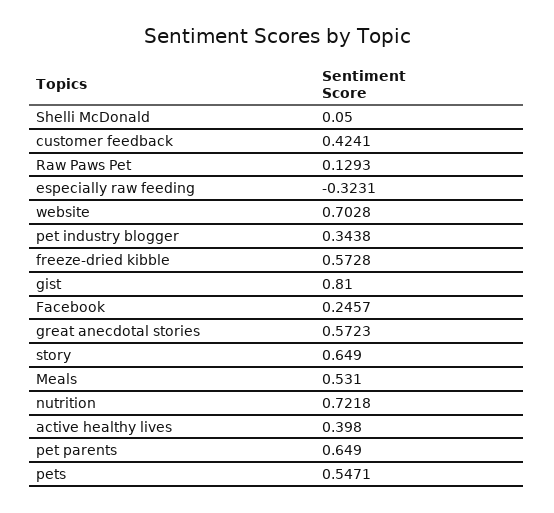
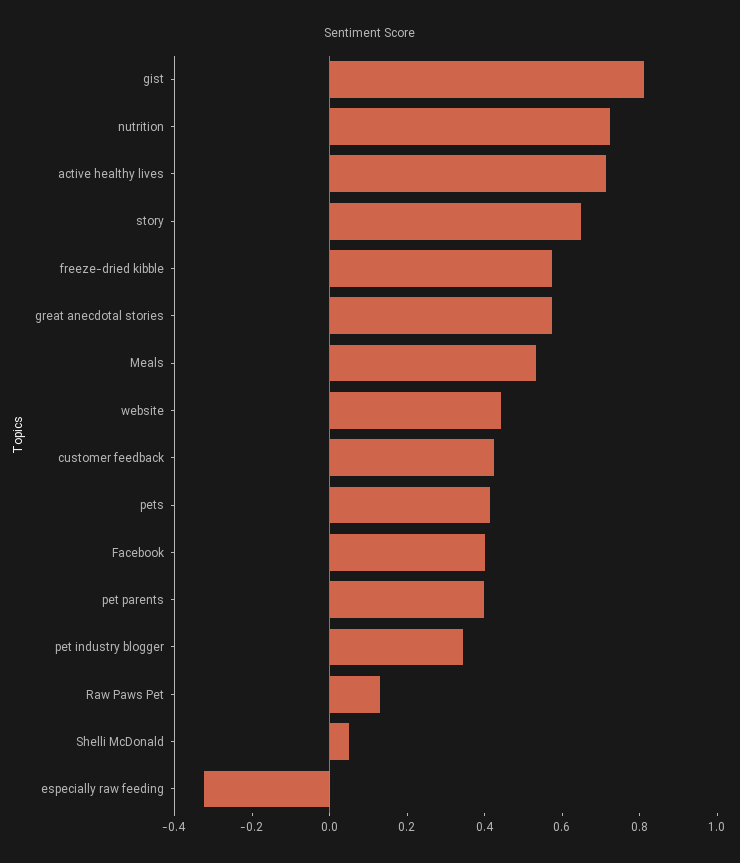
website: 0.7028 -> 0.45
Facebook: 0.2457 -> 0.4
active healthy lives: 0.398 -> 0.7
pet parents: 0.649 -> 0.4
pets: 0.5471 -> 0.4

